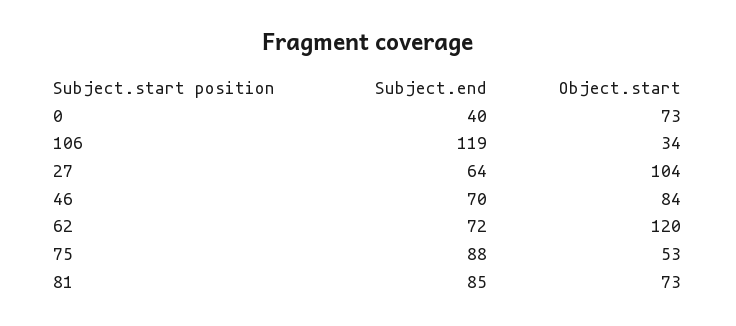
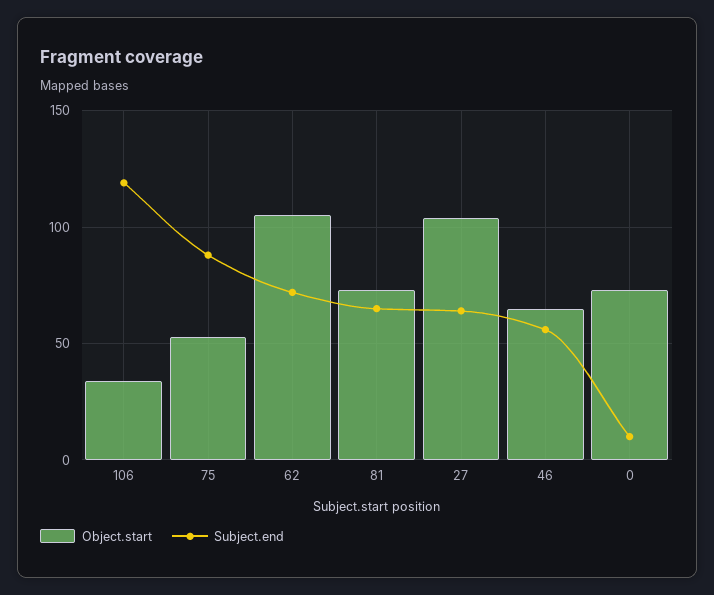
Subject.end, 0: 40 -> 10
Subject.end, 46: 70 -> 55
Object.start, 46: 84 -> 65
Object.start, 62: 120 -> 105
Subject.end, 81: 85 -> 65

